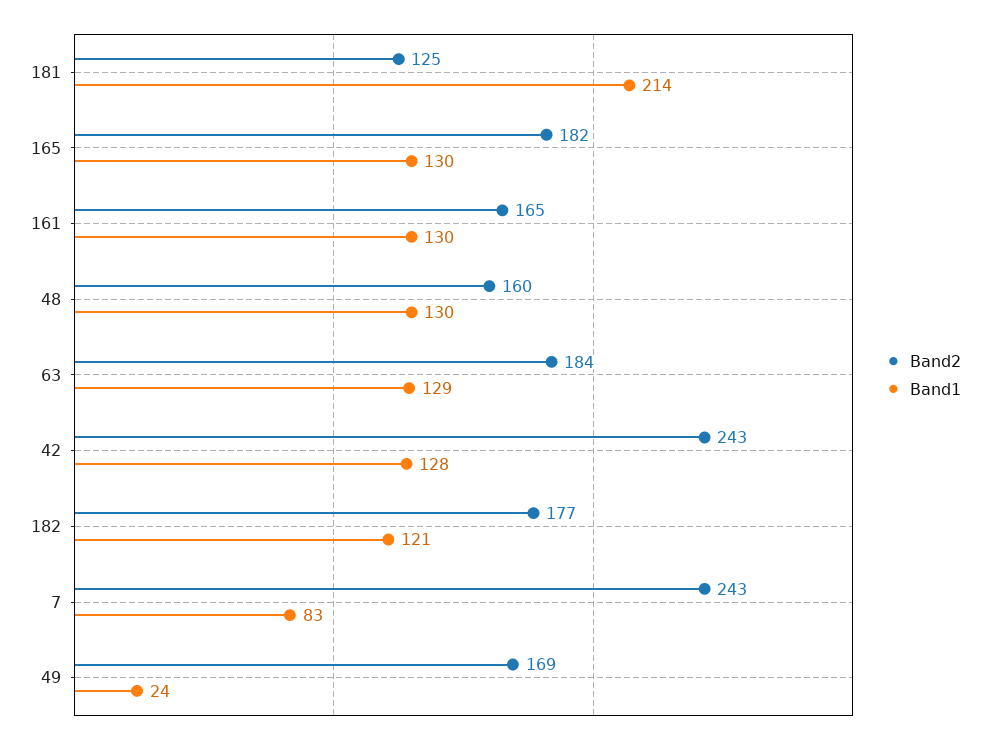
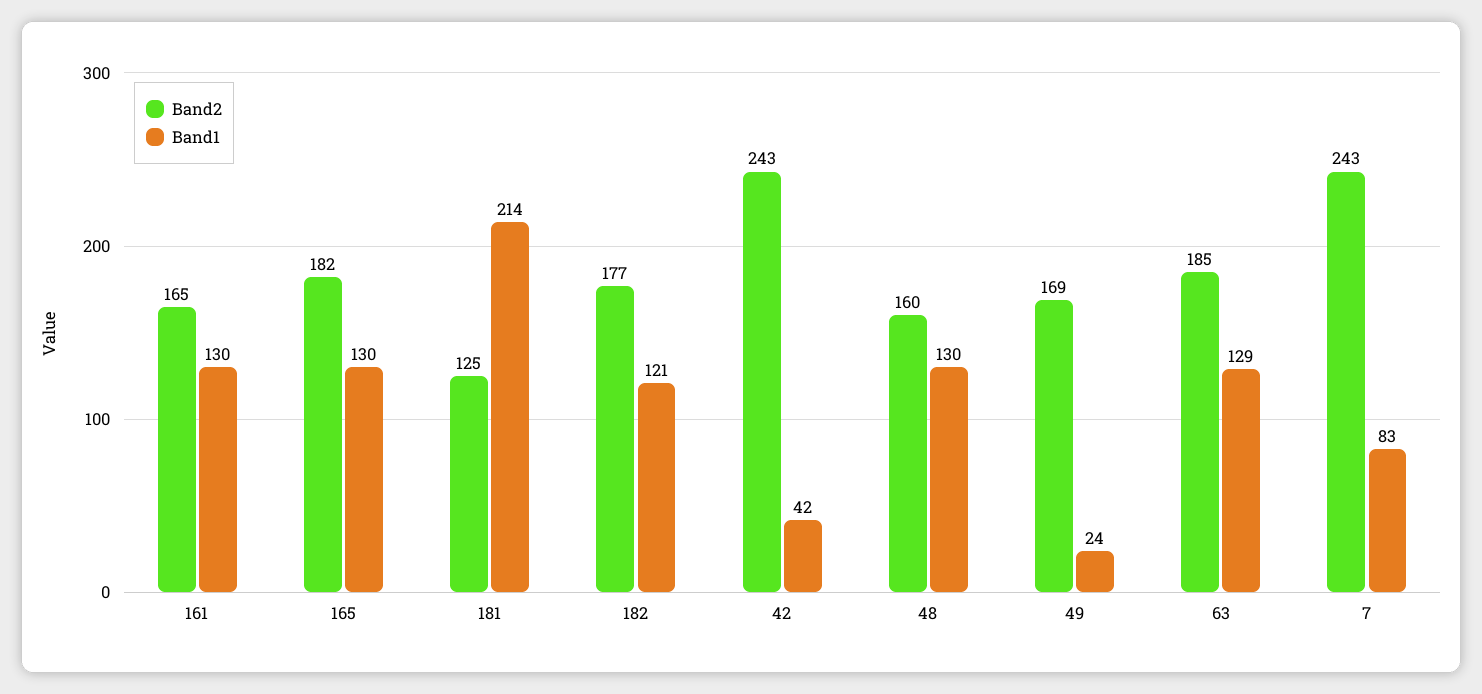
Band2, 63: 184 -> 185
Band1, 42: 128 -> 42

